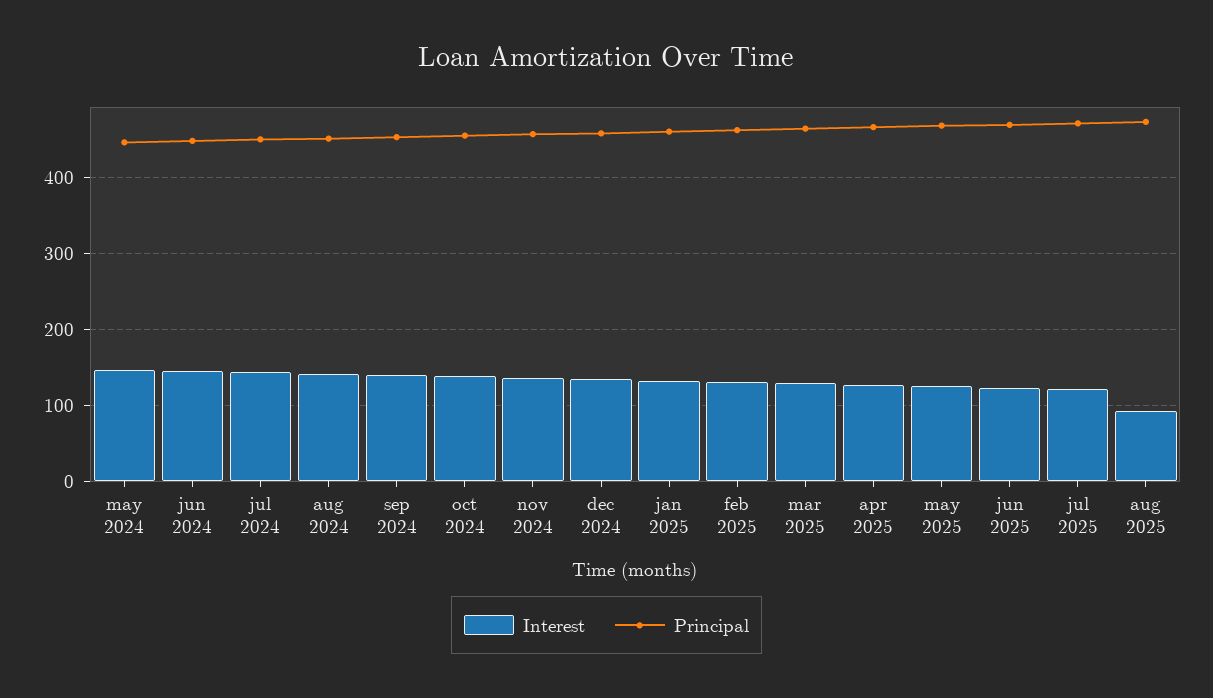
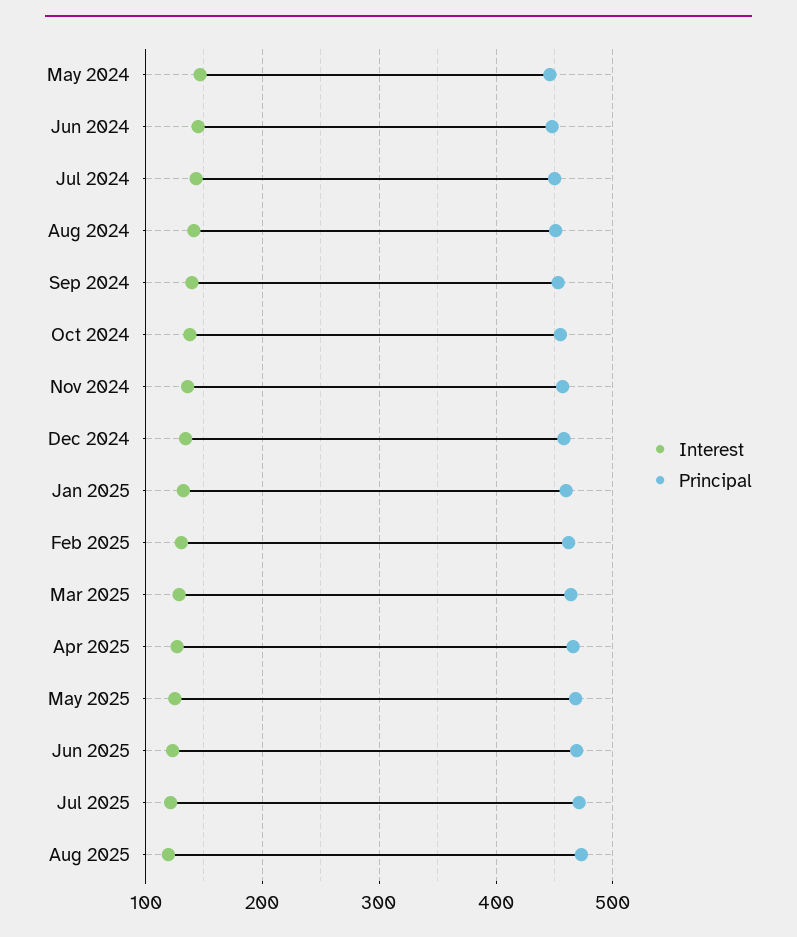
Interest, aug 2025: 90 -> 120

